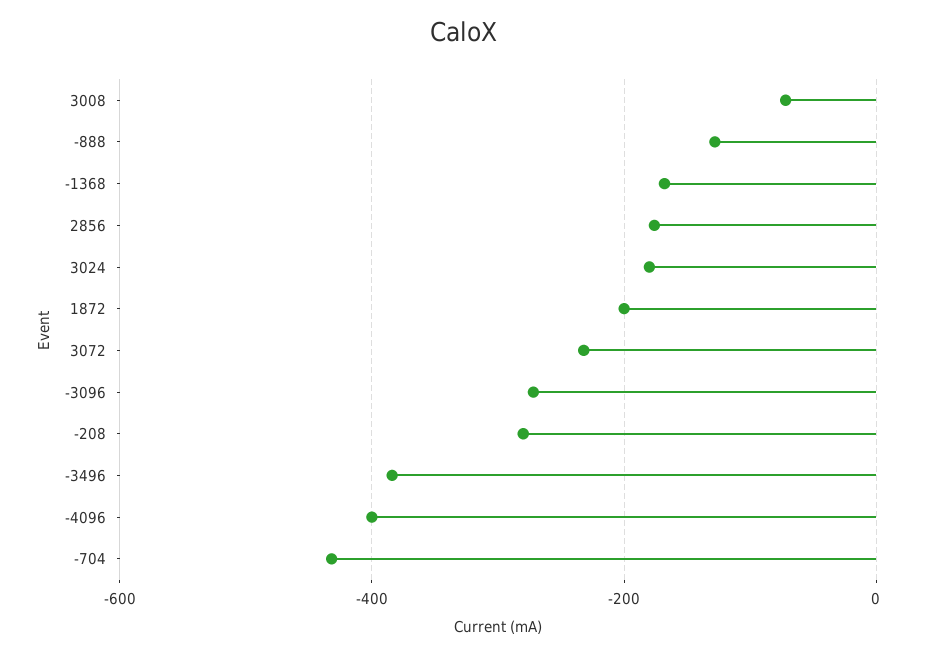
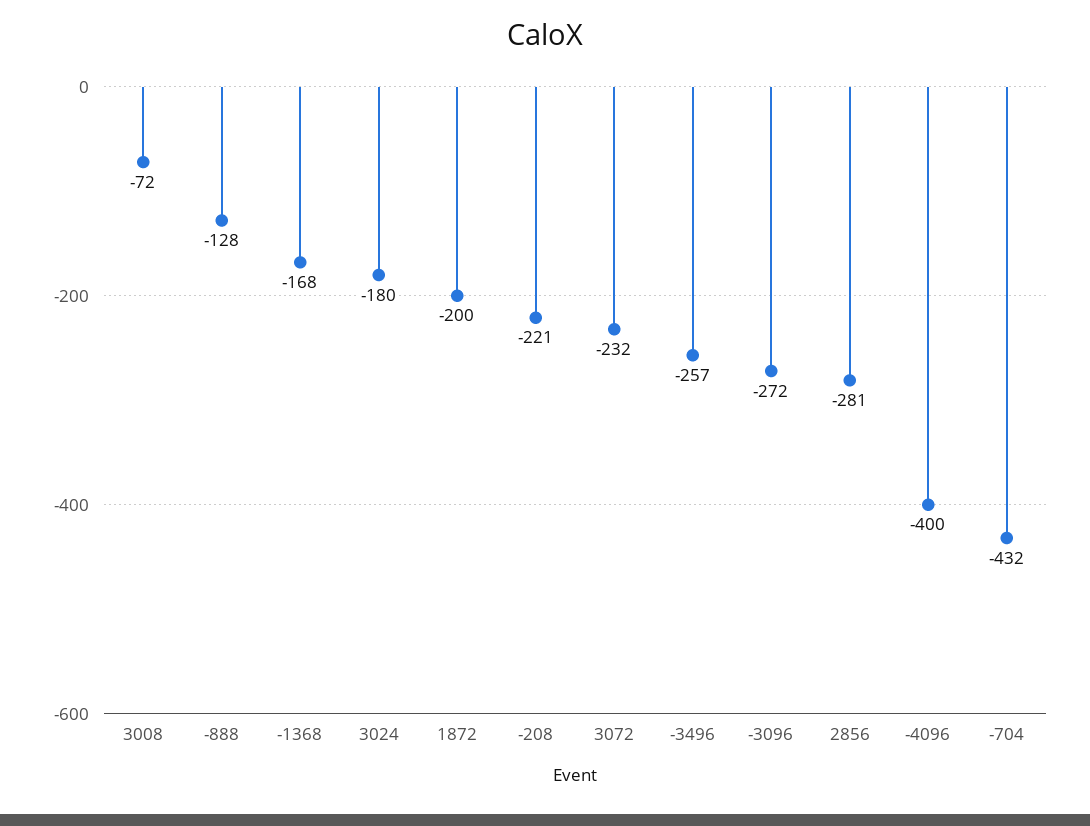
2856: -180 -> -281
-208: -280 -> -221
-3496: -380 -> -257

